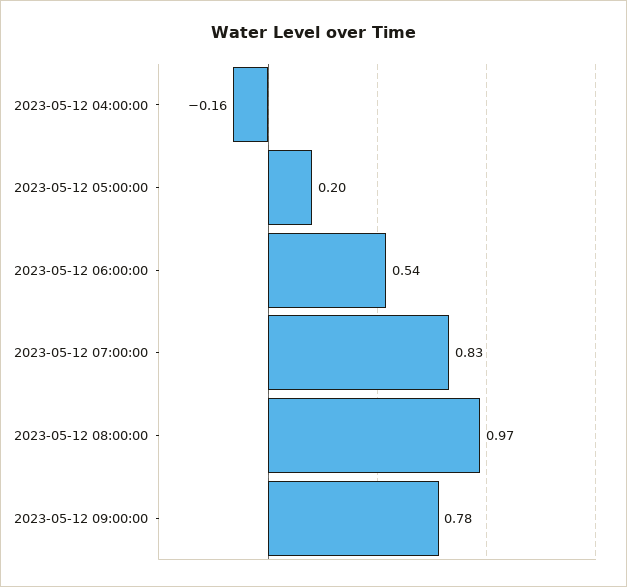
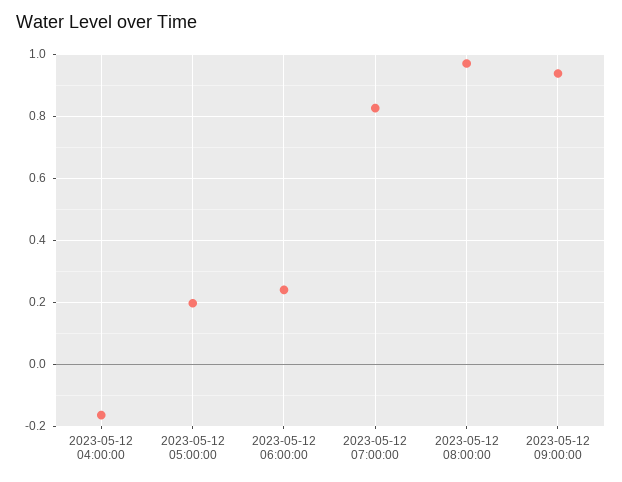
2023-05-12 06:00:00: 0.54 -> 0.24
2023-05-12 09:00:00: 0.78 -> 0.94

